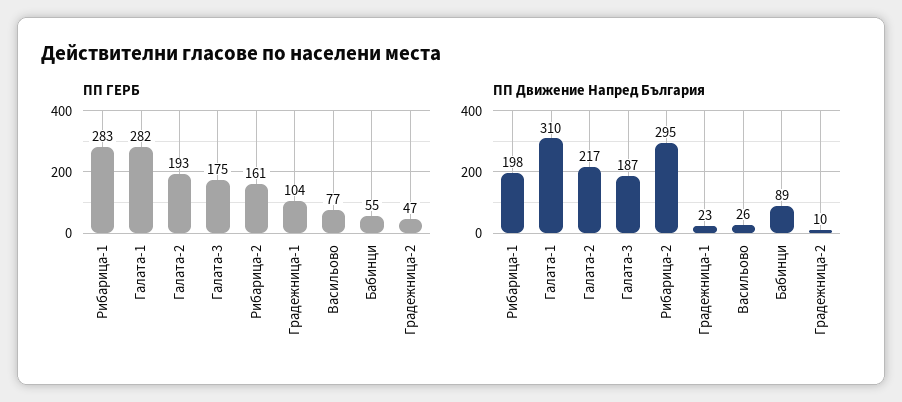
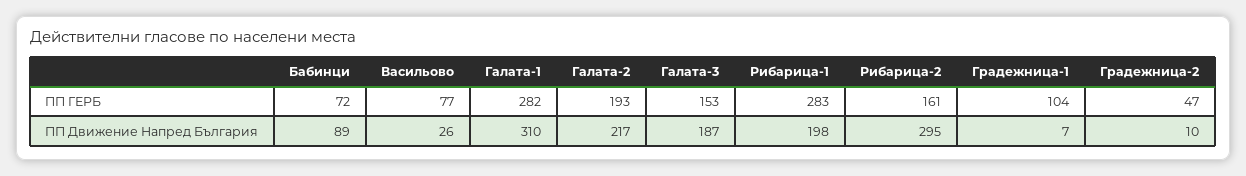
ПП ГЕРБ, Галата-3: 175 -> 153
ПП ГЕРБ, Бабинци: 55 -> 72
ПП Движение Напред България, Градежница-1: 23 -> 7

